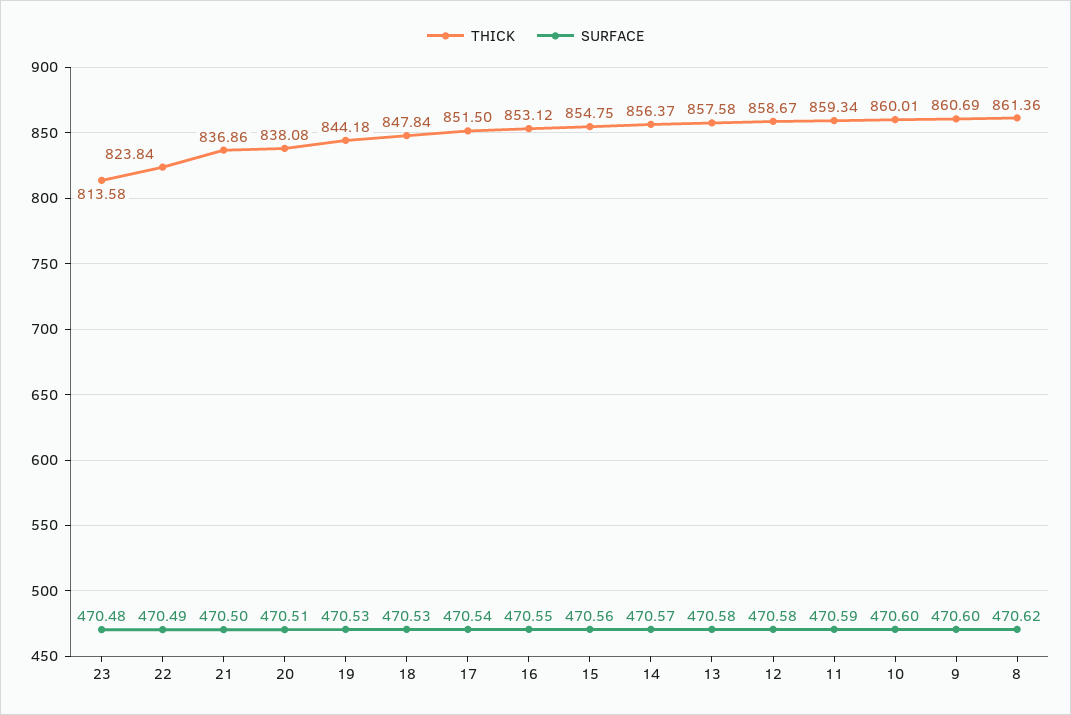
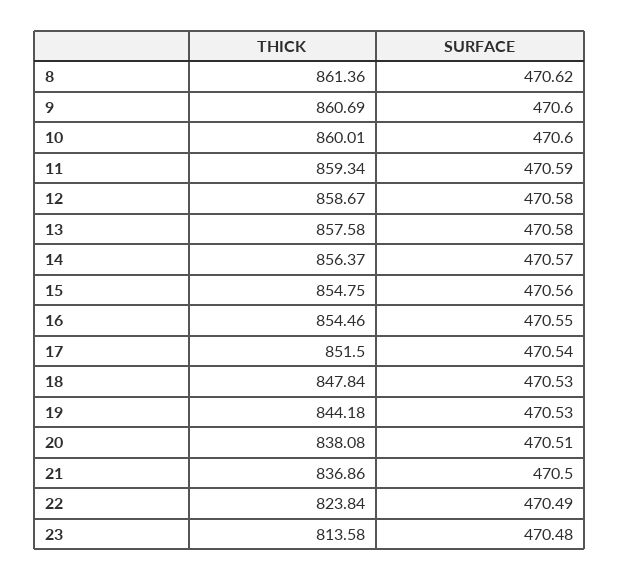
THICK, 16: 853.12 -> 854.46

